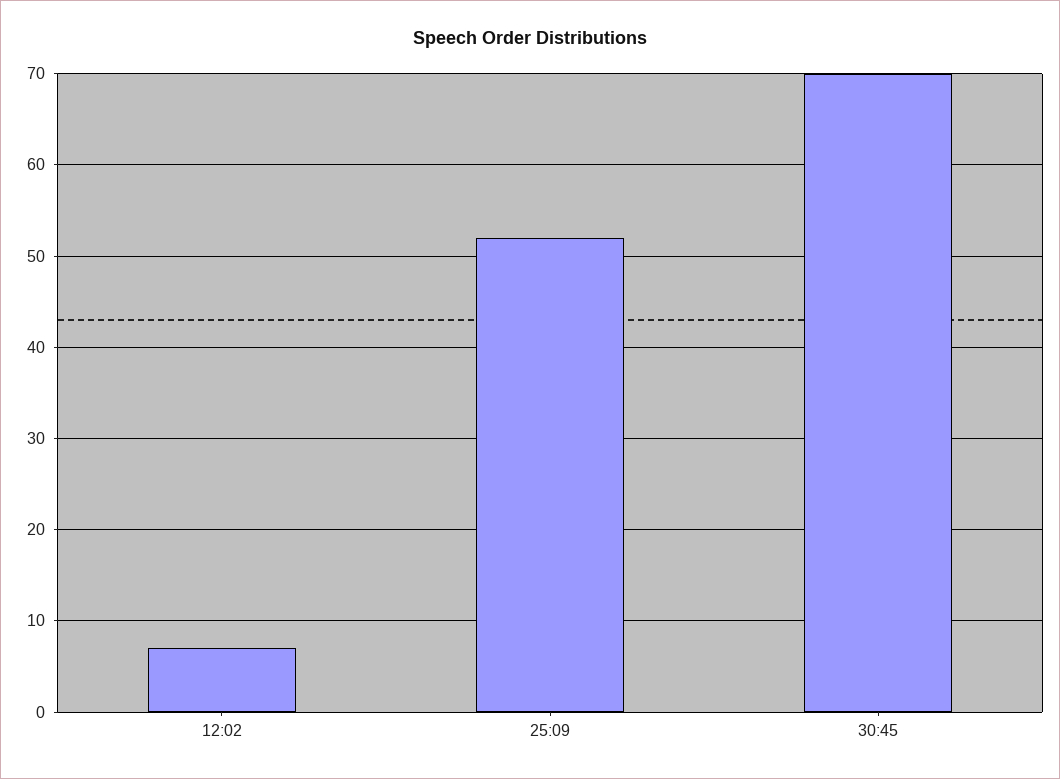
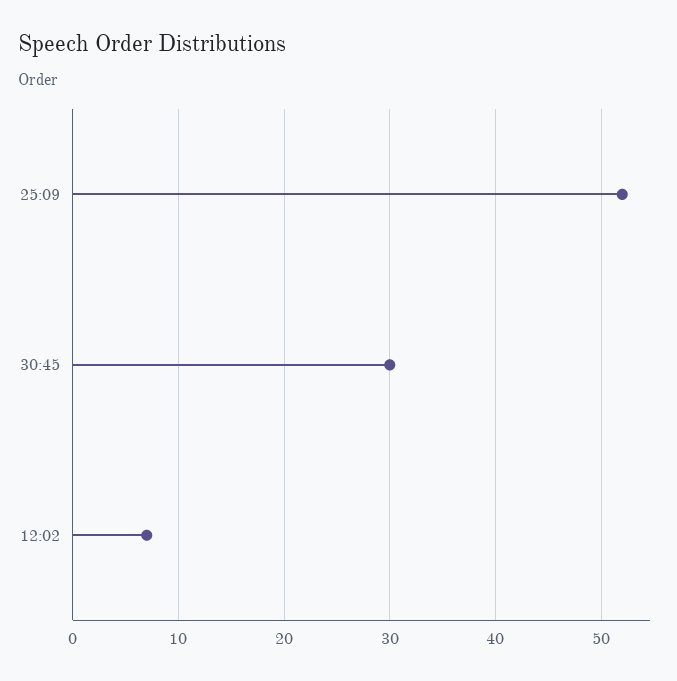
30:45: 70 -> 30

